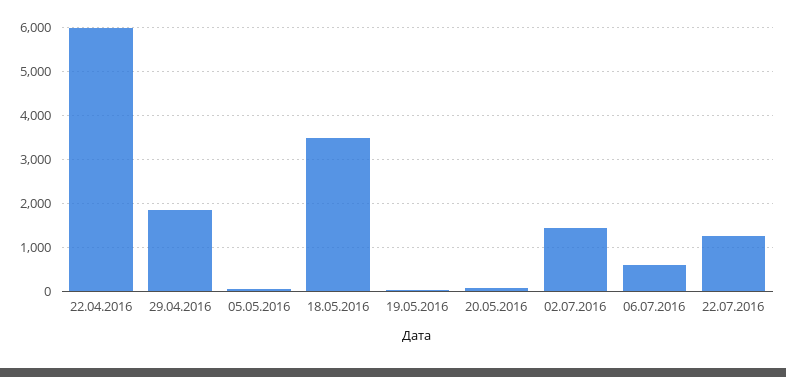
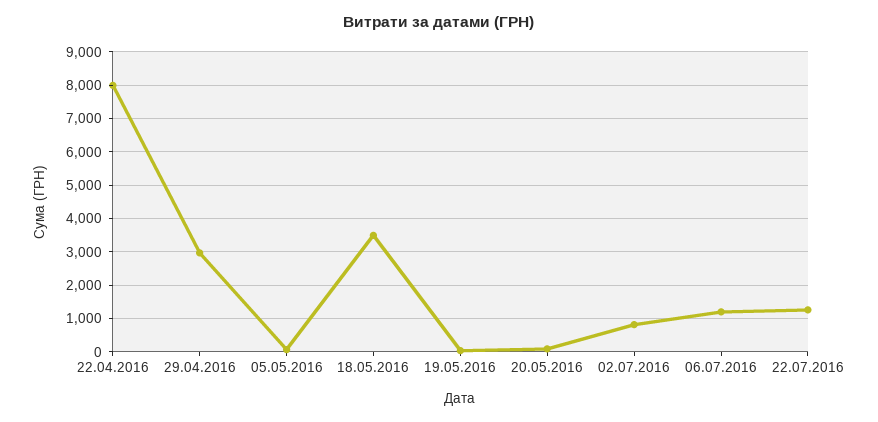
22.04.2016: 6000 -> 8000
29.04.2016: 1800 -> 3000
02.07.2016: 1400 -> 800
06.07.2016: 600 -> 1200

